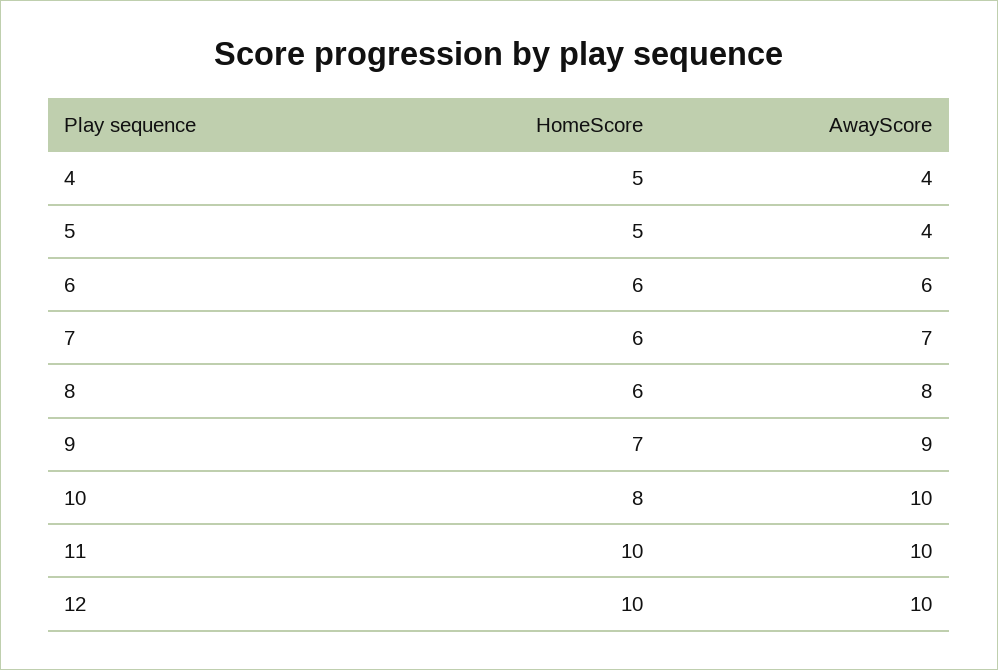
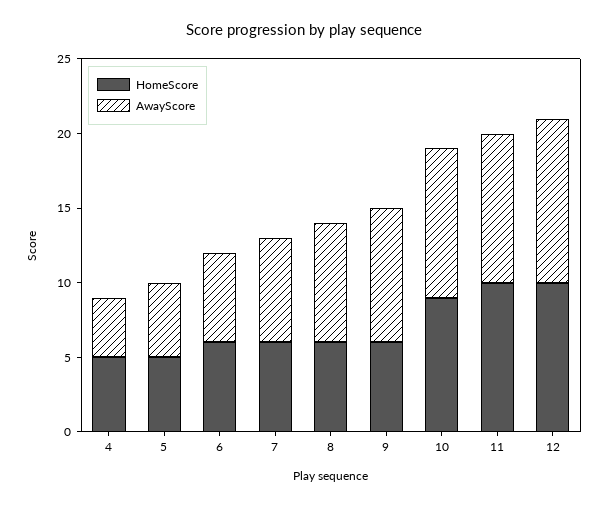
AwayScore, 5: 4 -> 5
HomeScore, 9: 7 -> 6
HomeScore, 10: 8 -> 9
AwayScore, 12: 10 -> 11

